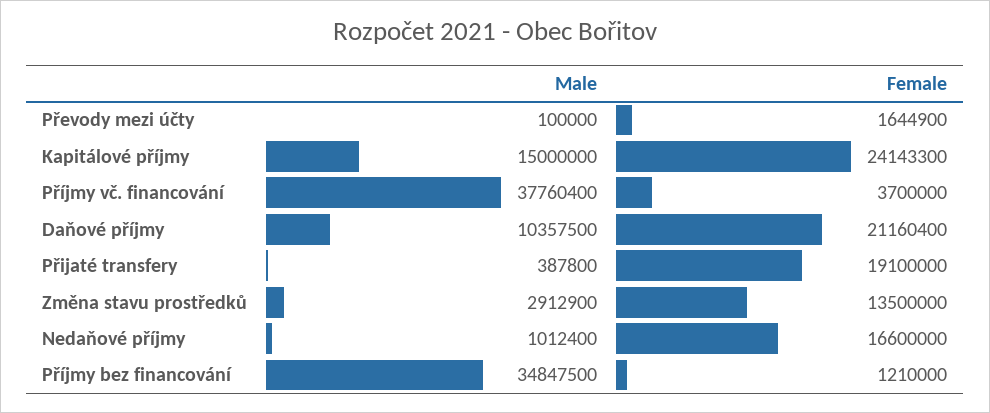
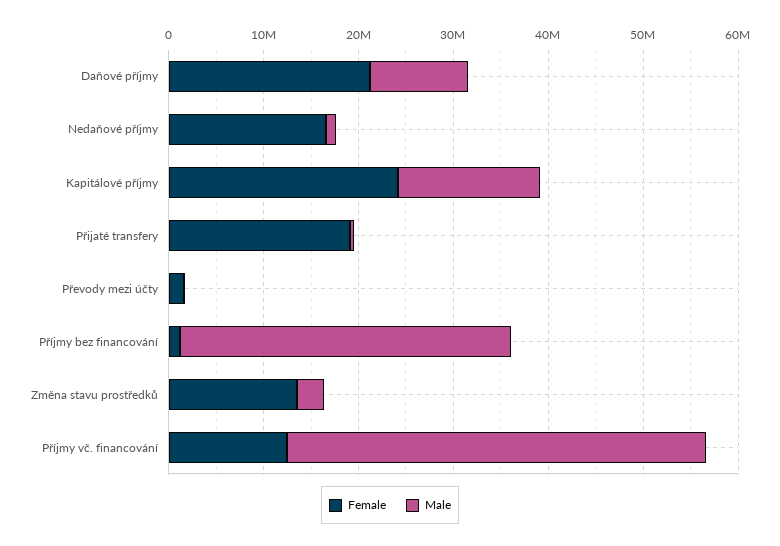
Male, Příjmy vč. financování: 37760400 -> 44000000
Female, Příjmy vč. financování: 3700000 -> 12000000

